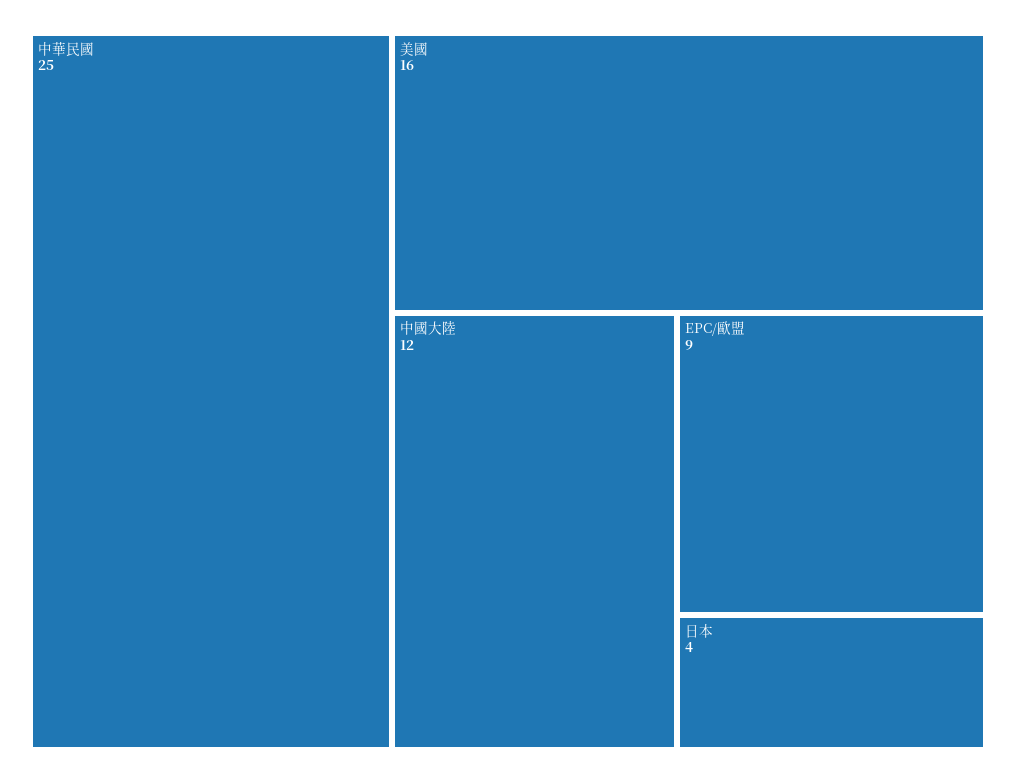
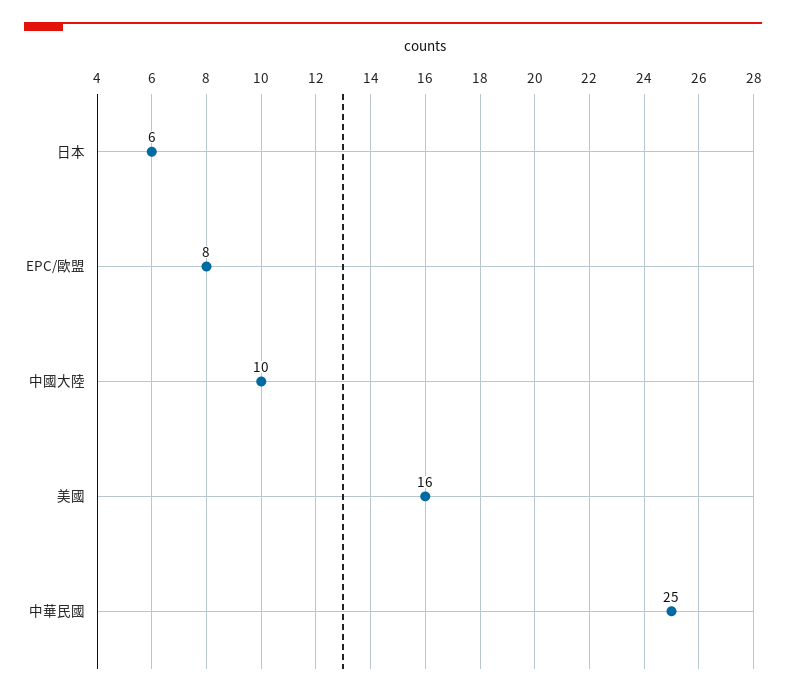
中國大陸: 12 -> 10
EPC/歐盟: 9 -> 8
日本: 4 -> 6

